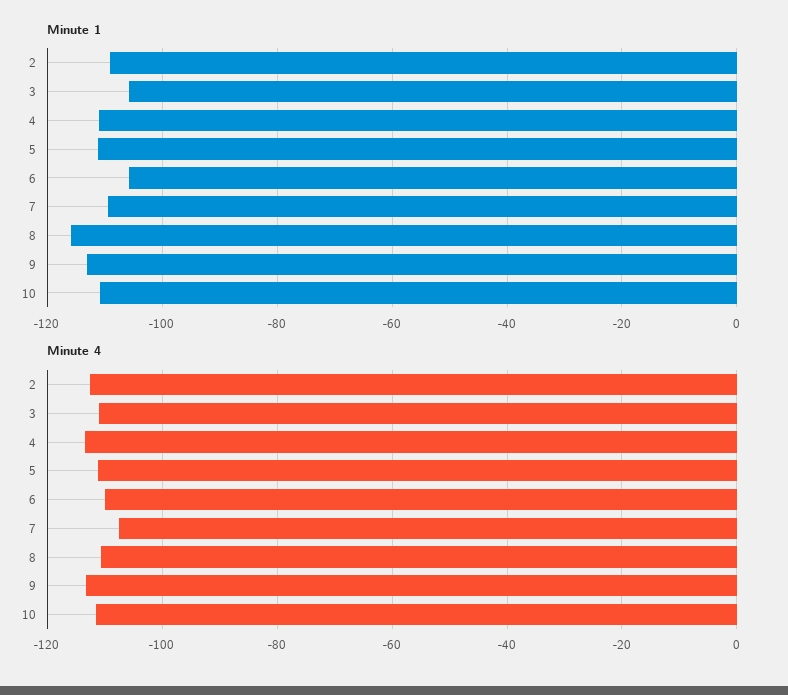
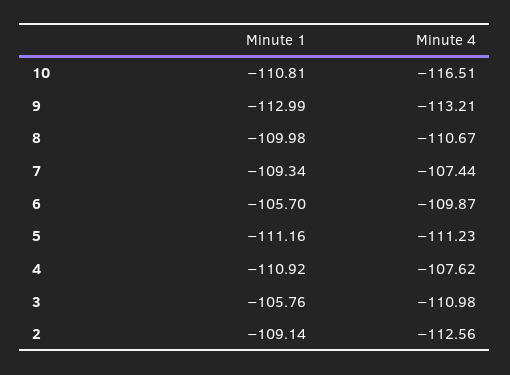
Minute 1, 8: -116 -> -109.98
Minute 4, 4: -114 -> -107.62
Minute 4, 10: -112 -> -116.51

